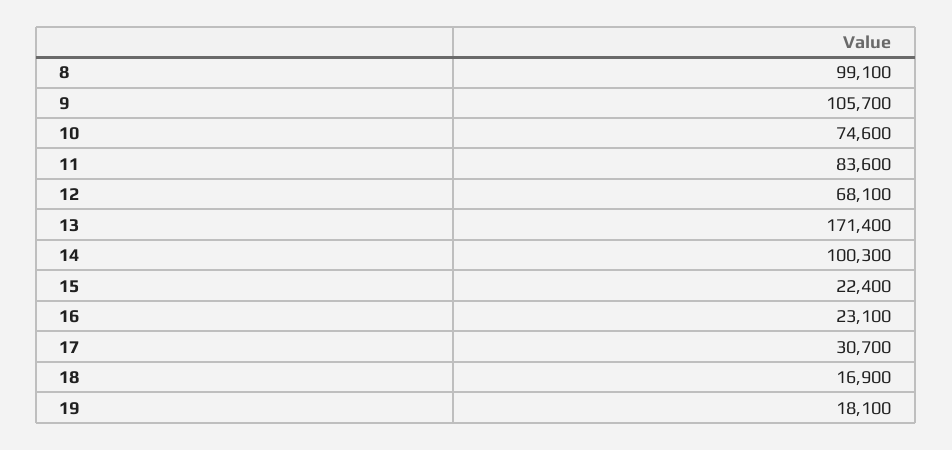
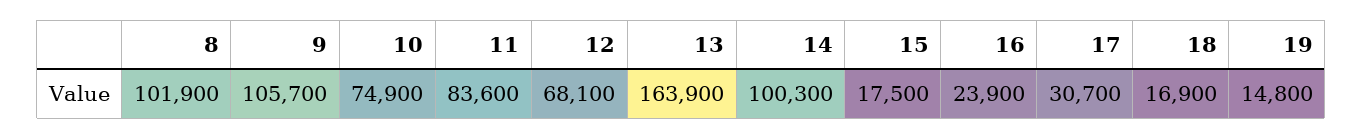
8: 99100 -> 101900
10: 74600 -> 74900
13: 171400 -> 163900
15: 22400 -> 17500
16: 23100 -> 23900
19: 18100 -> 14800

